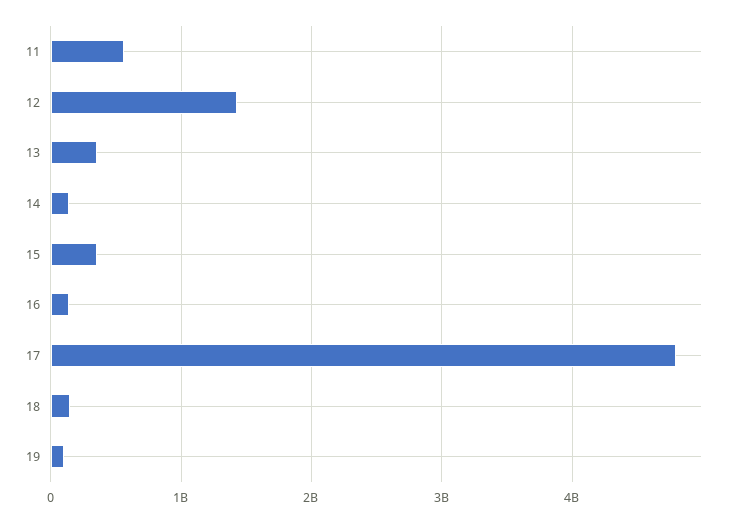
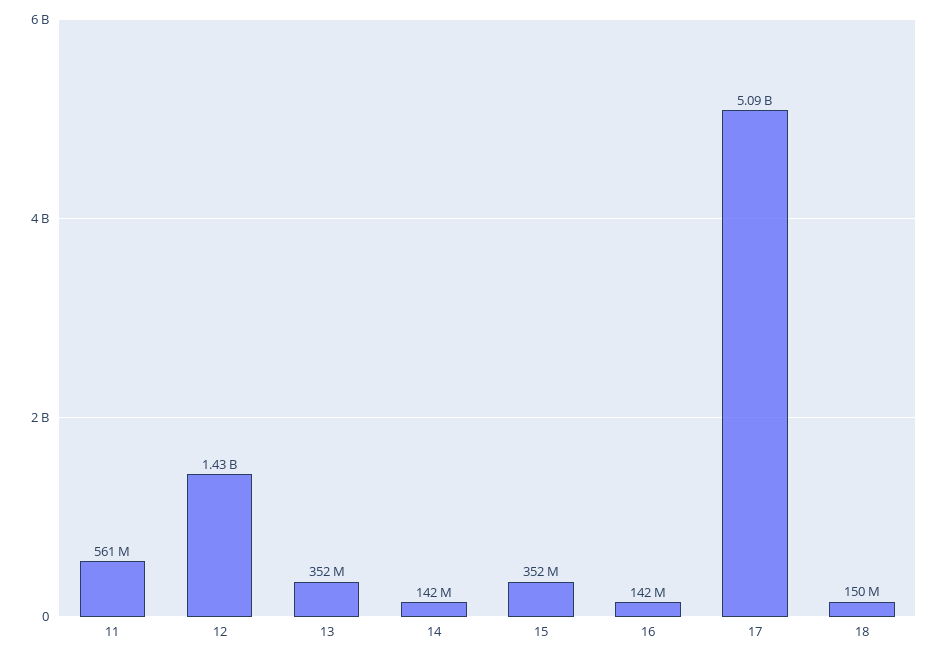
17: 4800000000 -> 5090000000
19: 100000000 -> none

